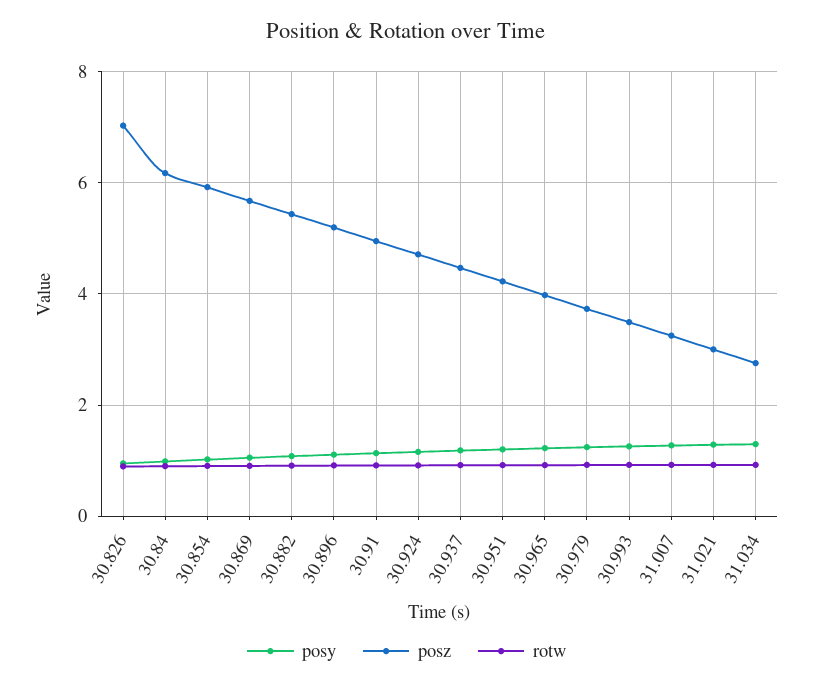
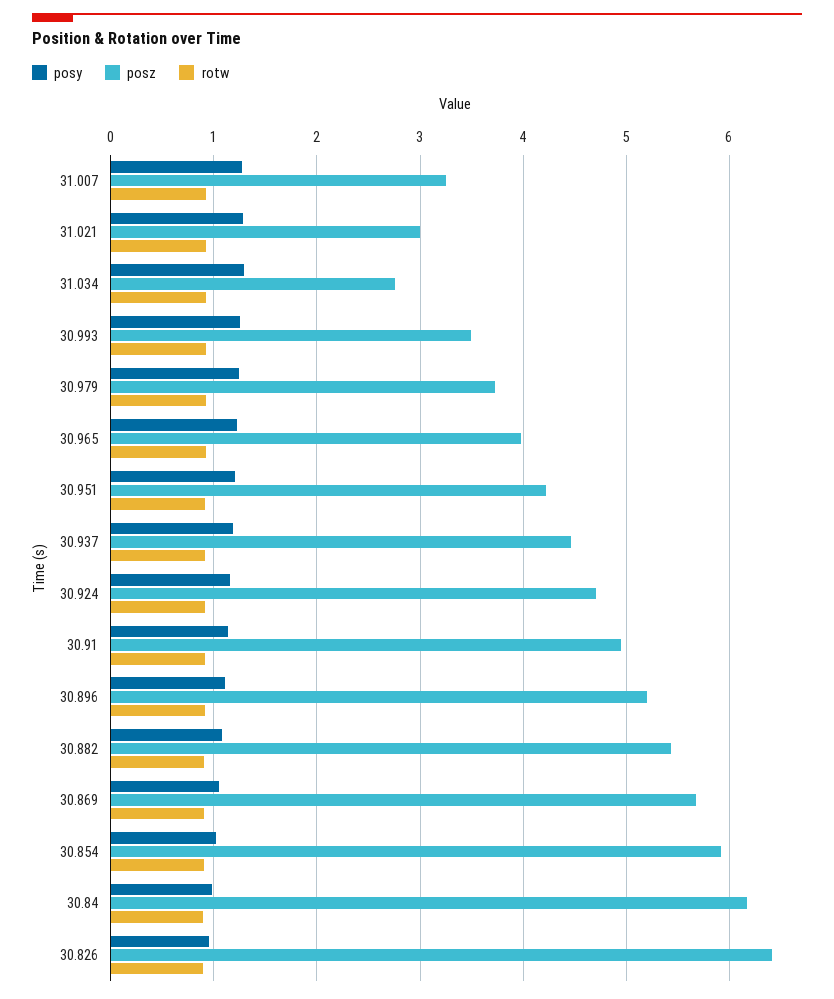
posz, 30.826: 7 -> 6.4

